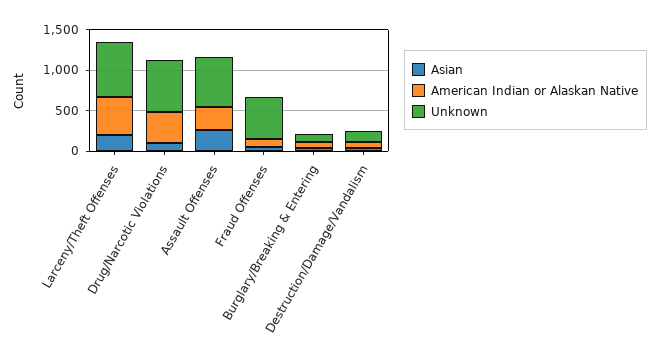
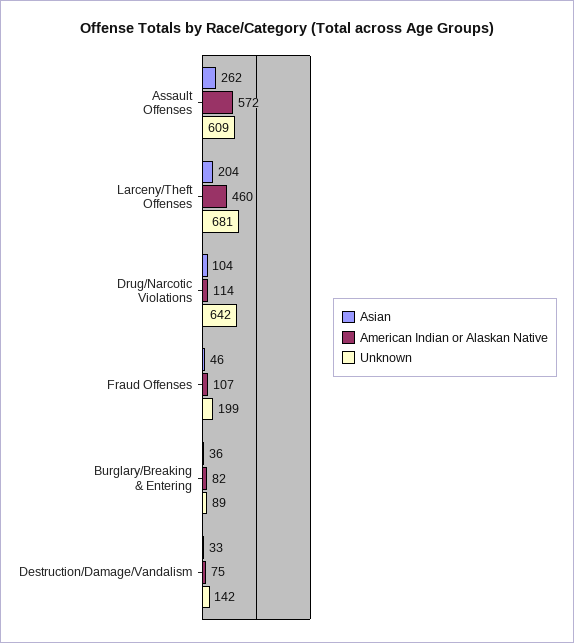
American Indian or Alaskan Native, Drug/Narcotic Violations: 400 -> 114
American Indian or Alaskan Native, Assault Offenses: 300 -> 572
Unknown, Fraud Offenses: 500 -> 199

